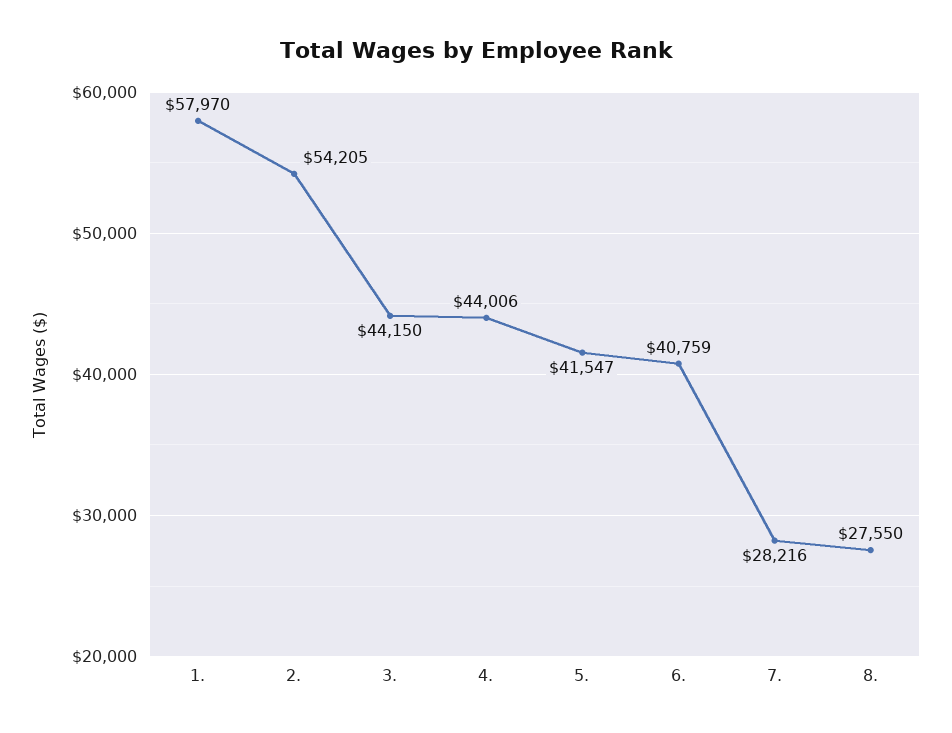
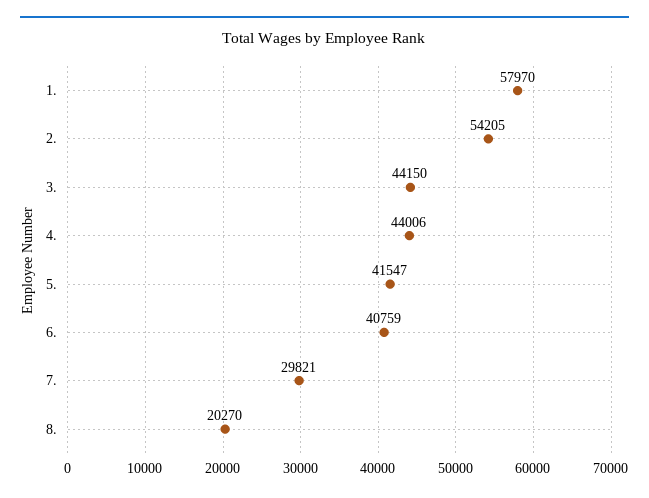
7.: 28216 -> 29821
8.: 27550 -> 20270

